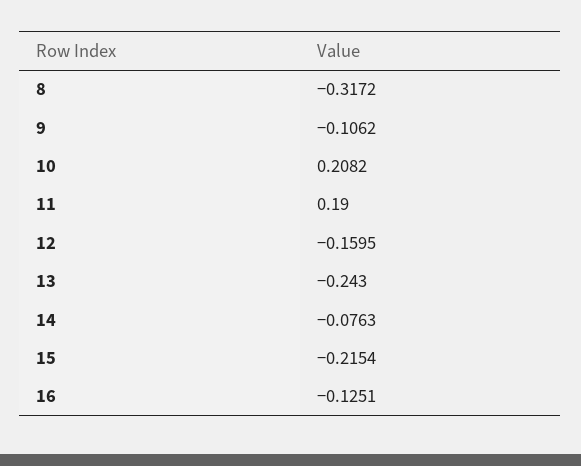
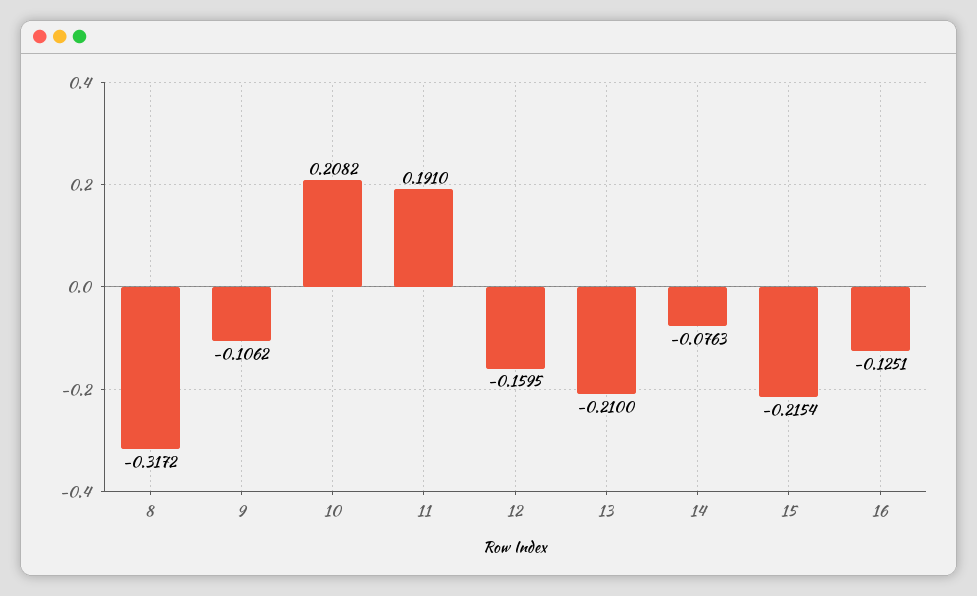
11: 0.19 -> 0.191
13: -0.243 -> -0.21

